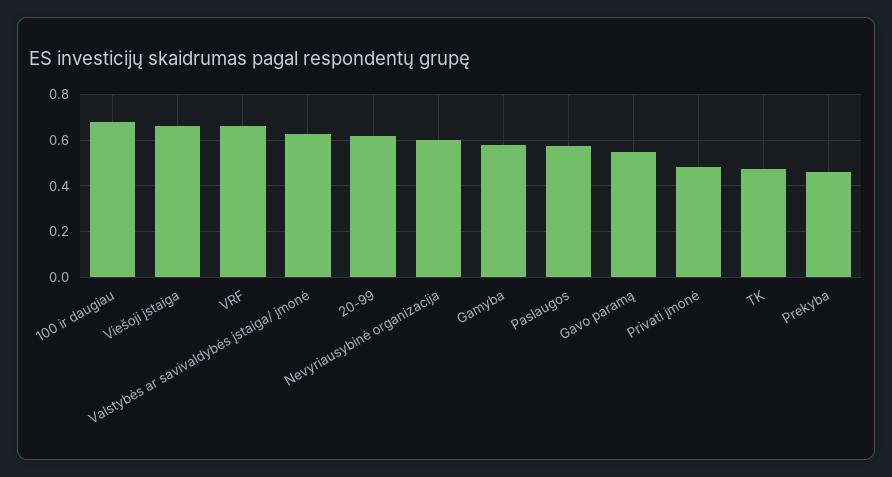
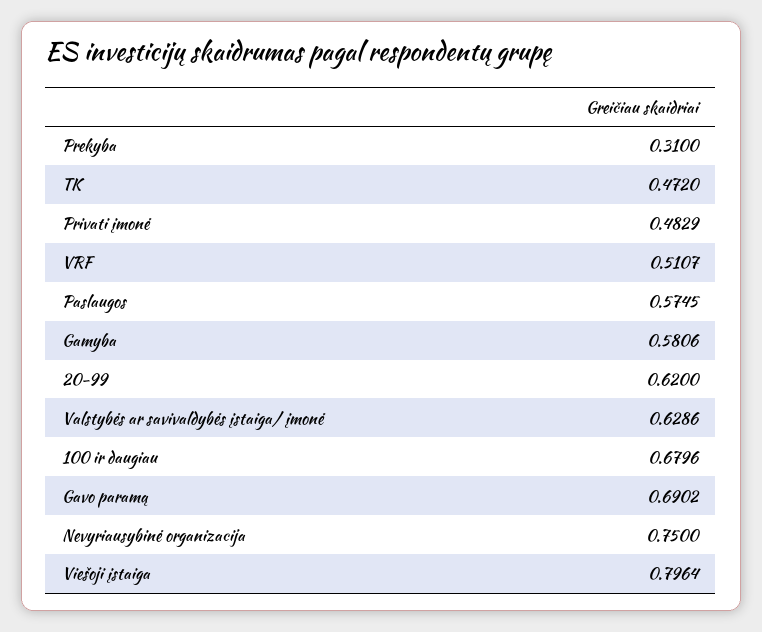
Viešoji įstaiga: 0.65 -> 0.7964
VRF: 0.65 -> 0.5107
Nevyriausybinė organizacija: 0.6 -> 0.75
Gavo paramą: 0.55 -> 0.6902
Prekyba: 0.45 -> 0.31

